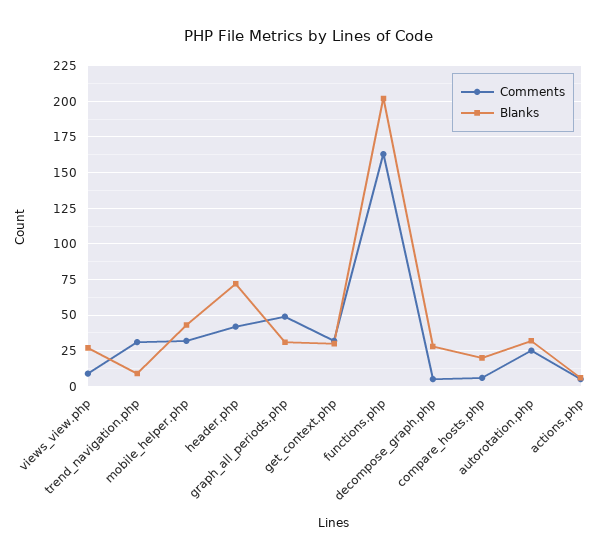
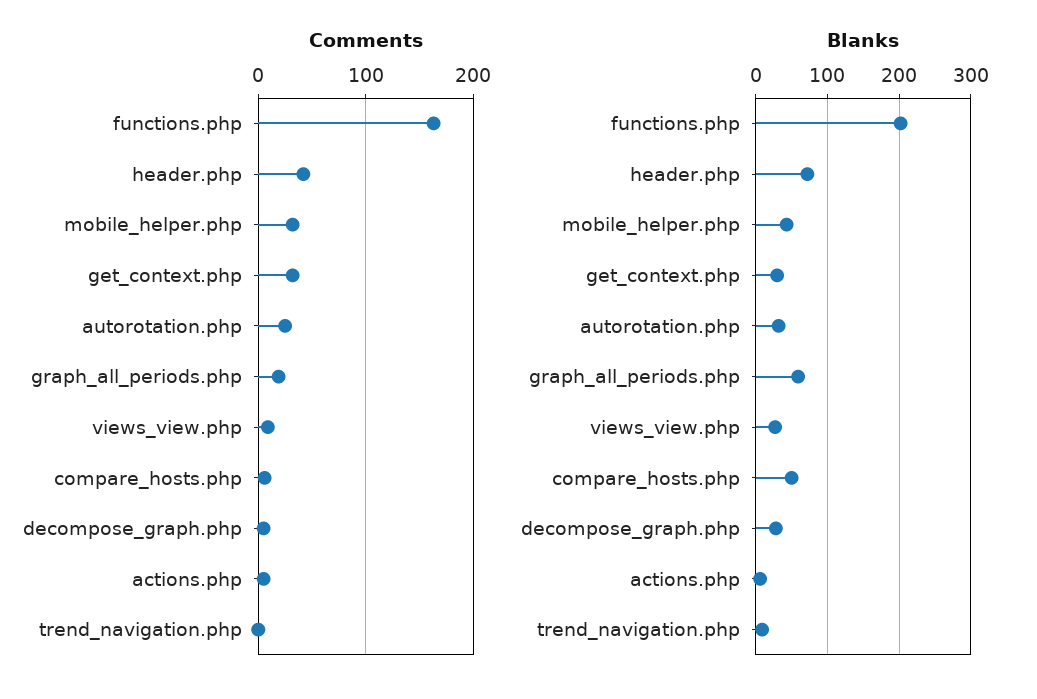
Comments, trend_navigation.php: 30 -> 0
Comments, graph_all_periods.php: 50 -> 20
Blanks, graph_all_periods.php: 30 -> 60
Blanks, compare_hosts.php: 20 -> 50

